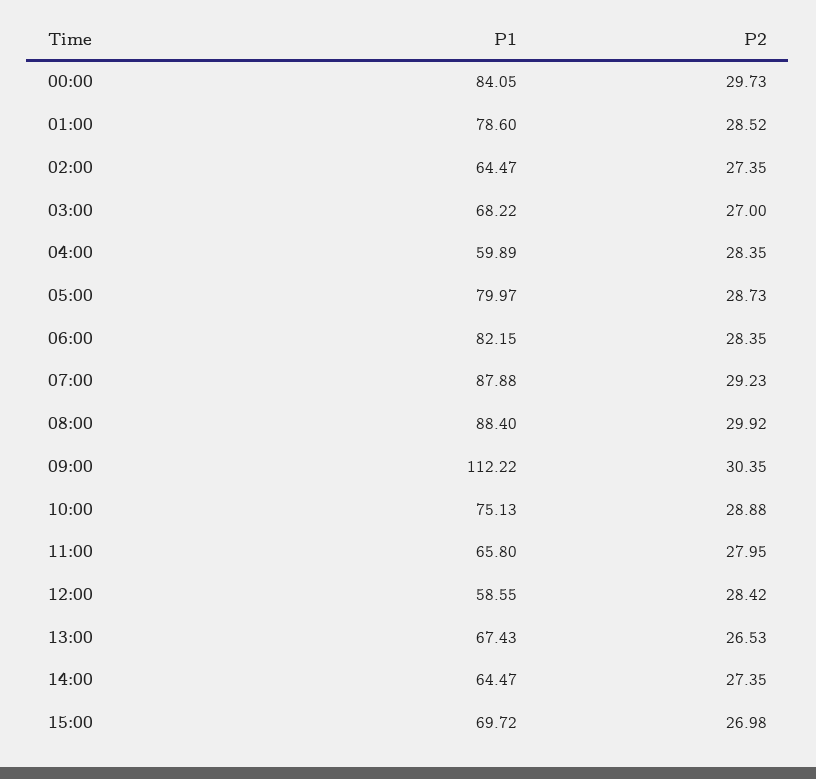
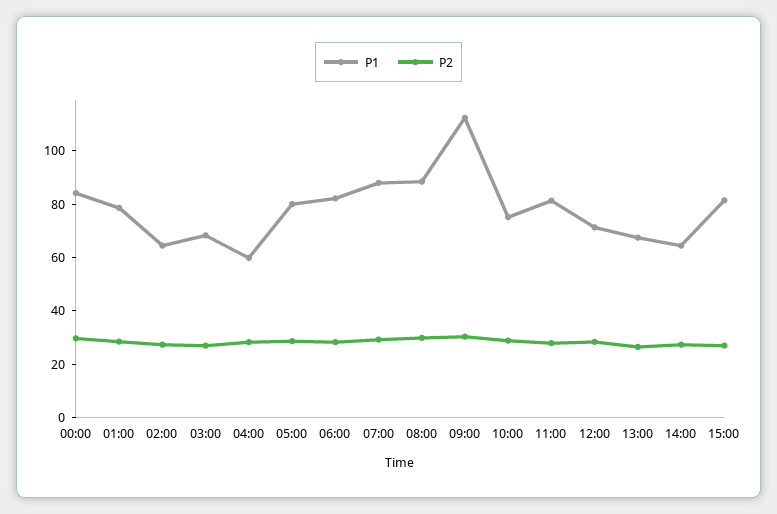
P1, 11:00: 65.8 -> 80
P1, 12:00: 58.55 -> 70
P1, 15:00: 69.72 -> 80

